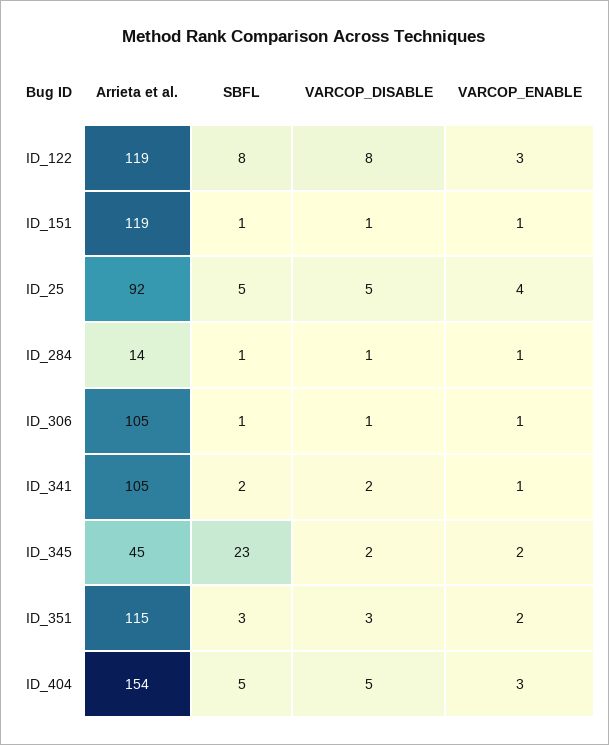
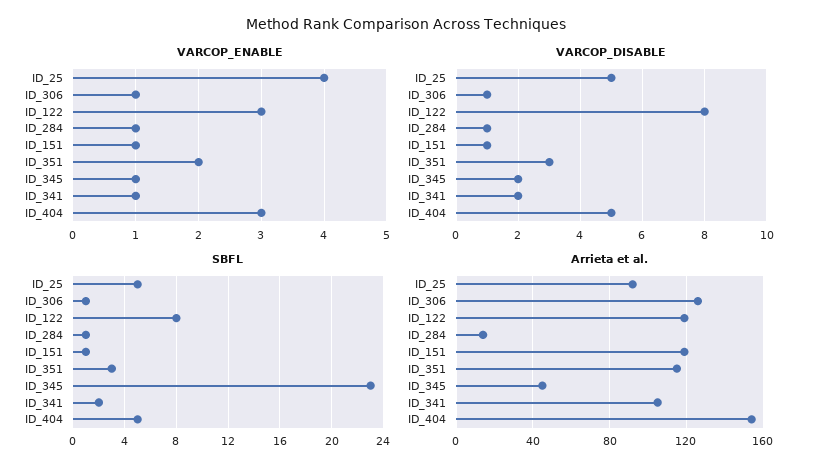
Arrieta et al., ID_306: 105 -> 125
VARCOP_ENABLE, ID_345: 2 -> 1

